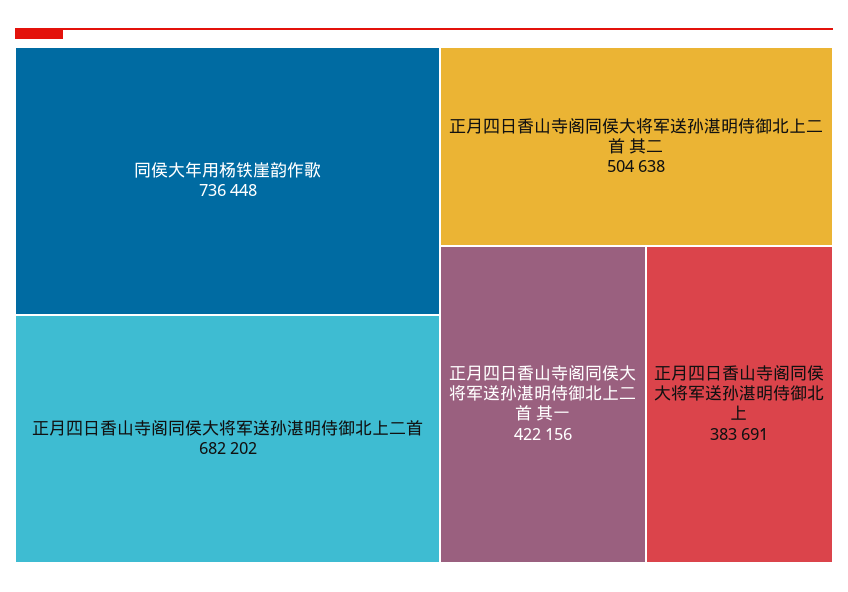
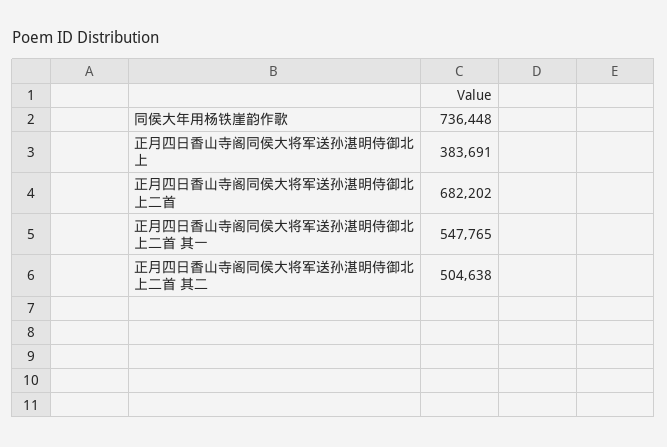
正月四日香山寺阁同侯大将军送孙湛明侍御北上二首 其一: 422156 -> 547765

